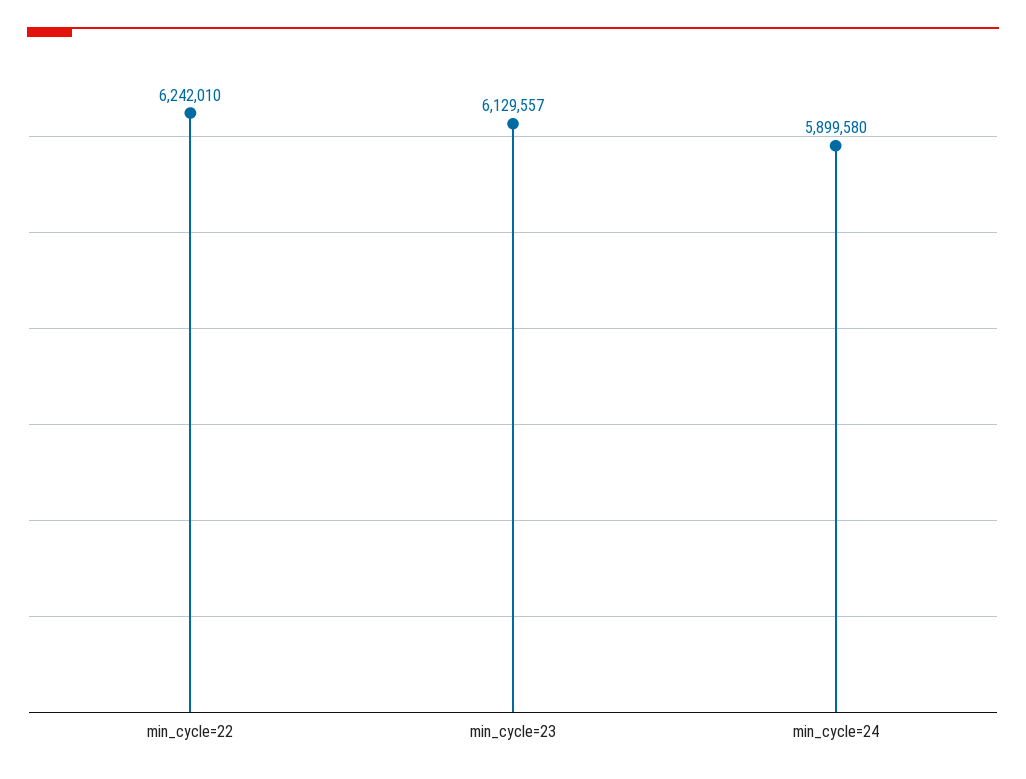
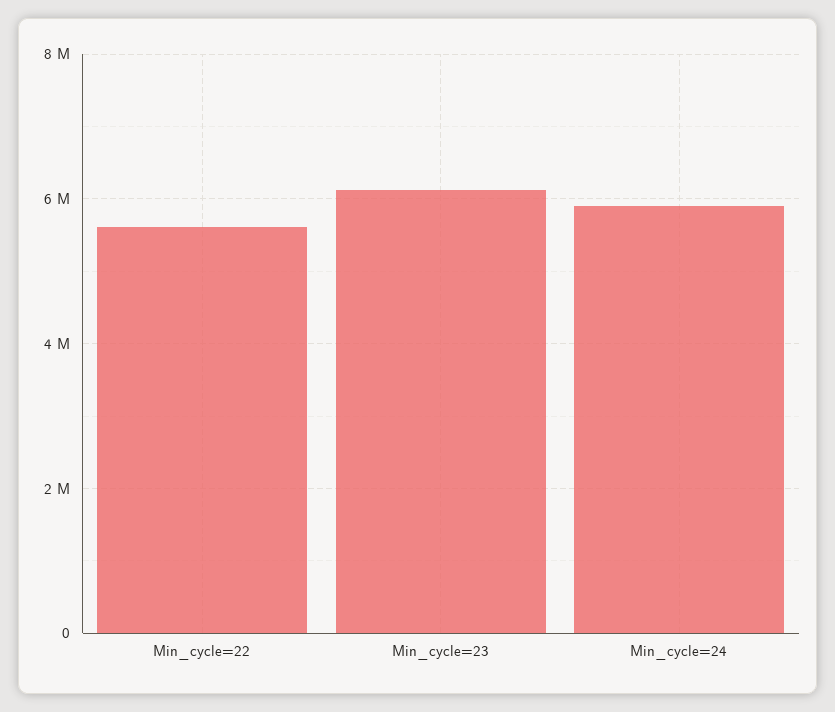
min_cycle=22: 6242010 -> 5600000

